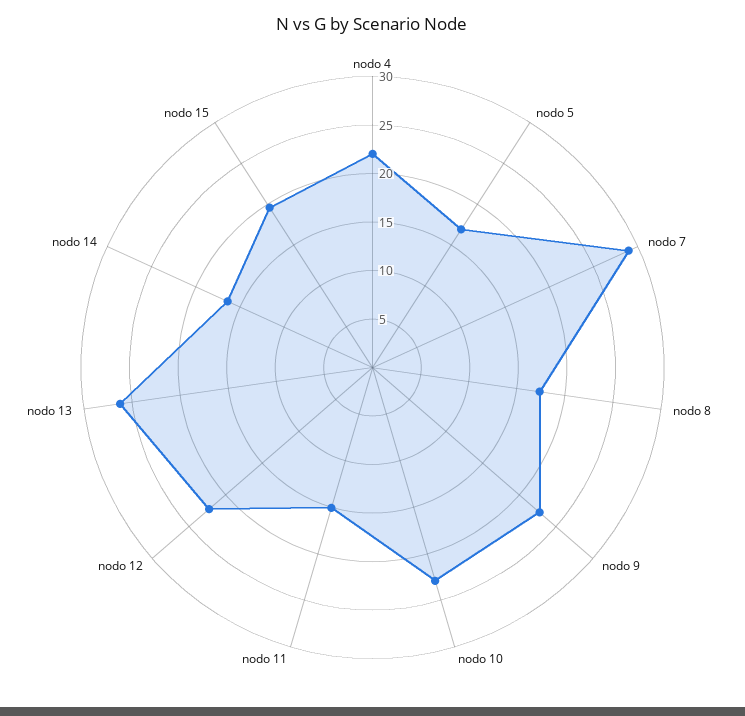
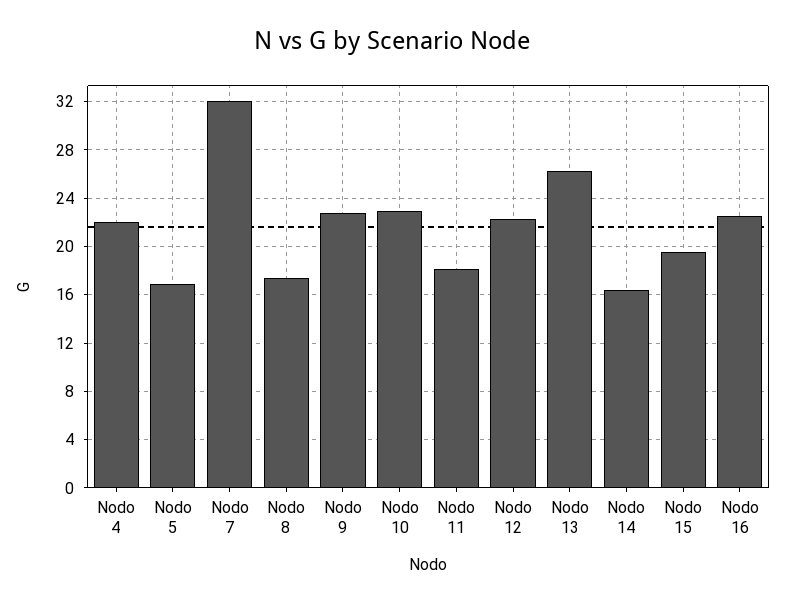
nodo 7: 29 -> 32
nodo 11: 15 -> 18
Nodo 16: none -> 22.5

